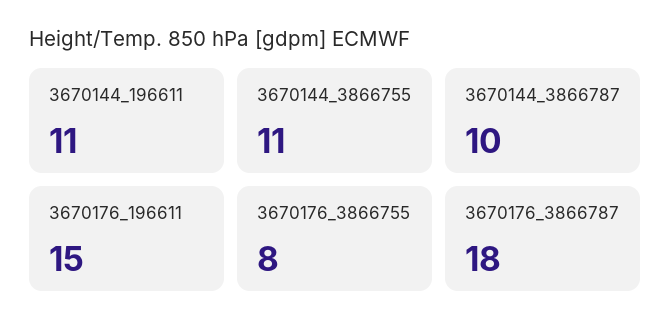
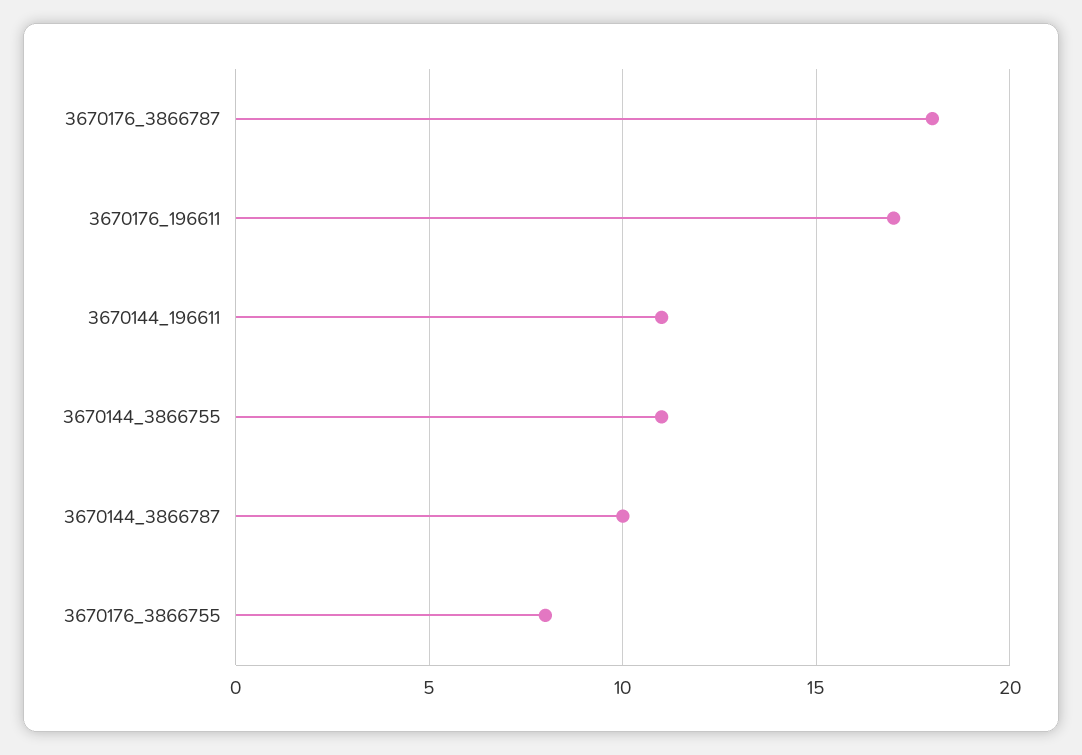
3670176_196611: 15 -> 17

